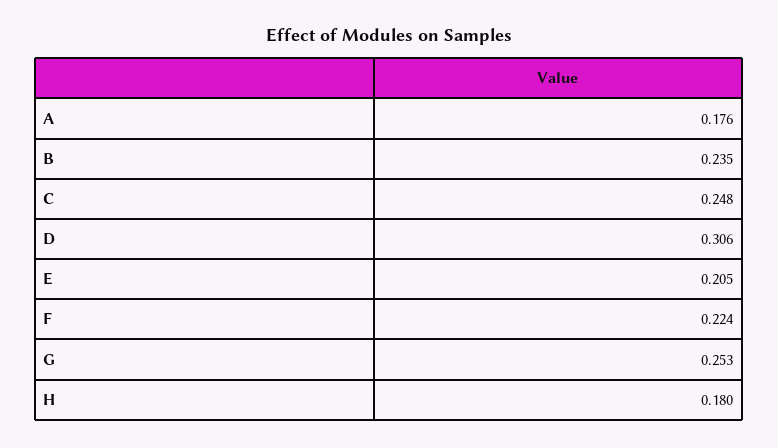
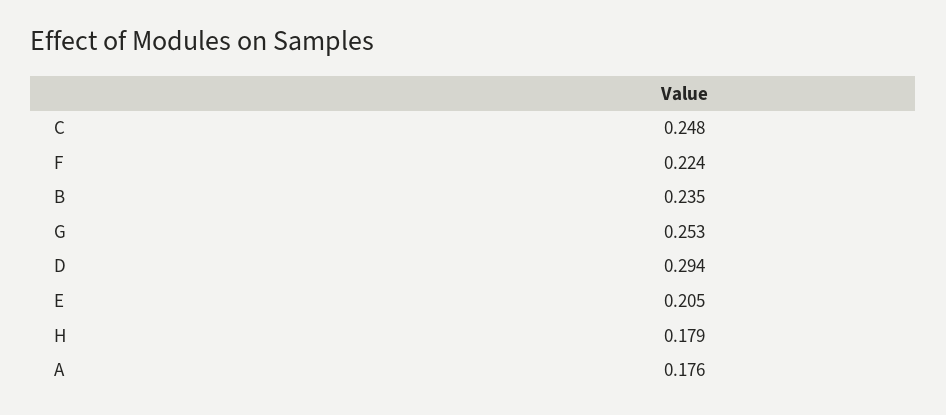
D: 0.306 -> 0.294
H: 0.18 -> 0.179

